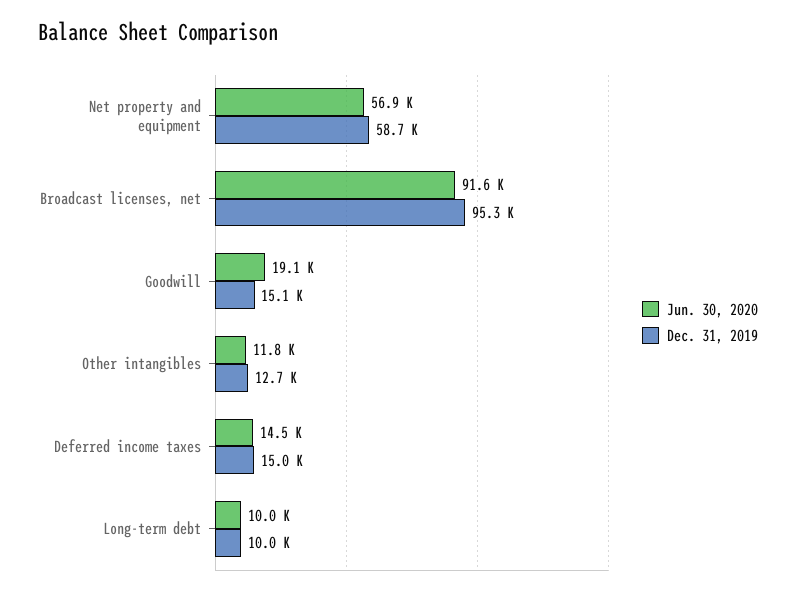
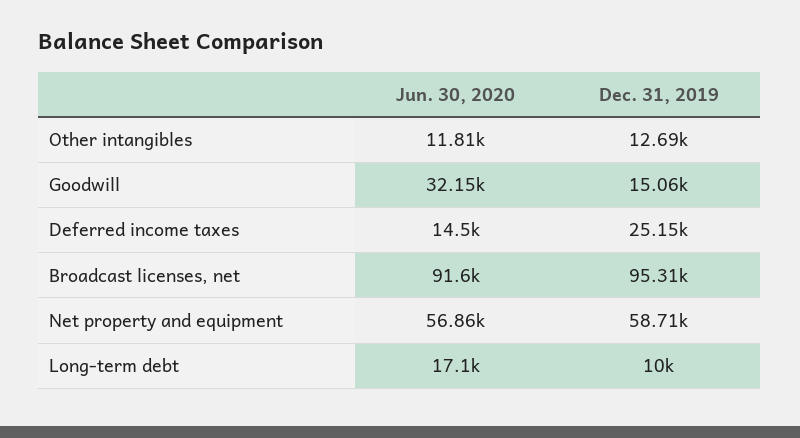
Jun. 30, 2020, Goodwill: 19100 -> 32150
Dec. 31, 2019, Deferred income taxes: 15000 -> 25150
Jun. 30, 2020, Long-term debt: 10000 -> 17100

